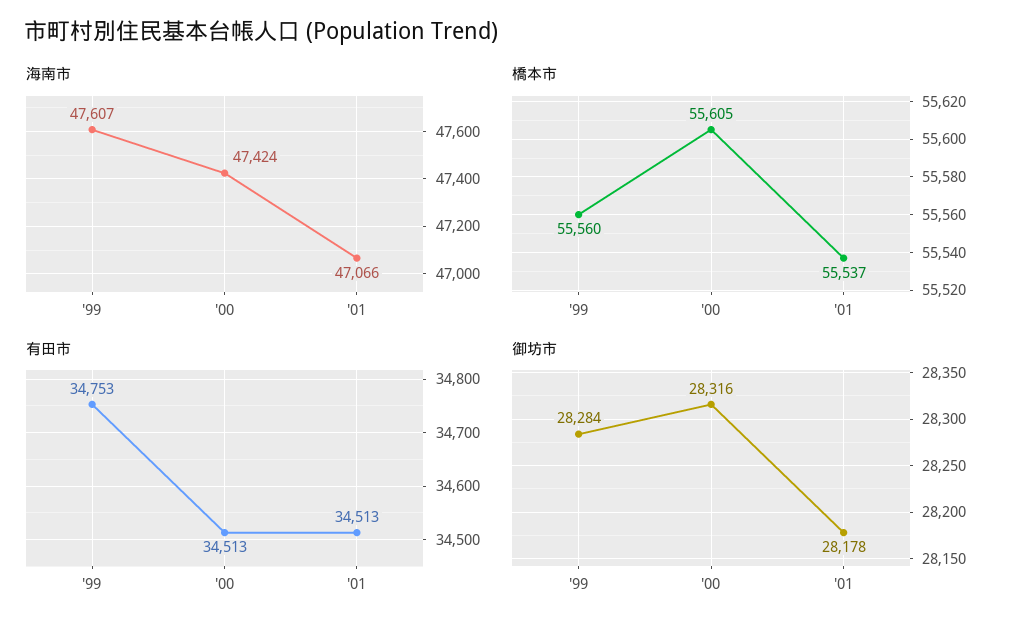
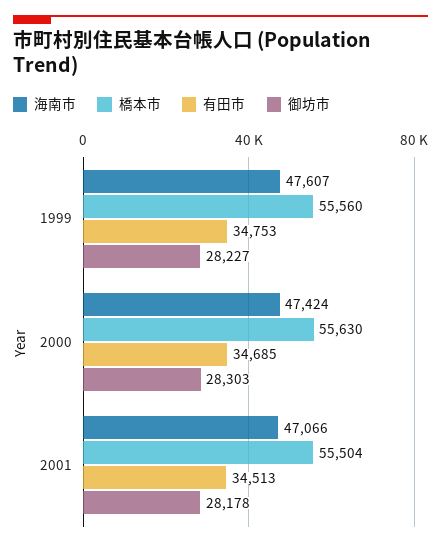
橋本市, '00: 55605 -> 55630
橋本市, '01: 55537 -> 55504
有田市, '00: 34513 -> 34685
御坊市, '99: 28284 -> 28227
御坊市, '00: 28316 -> 28303

